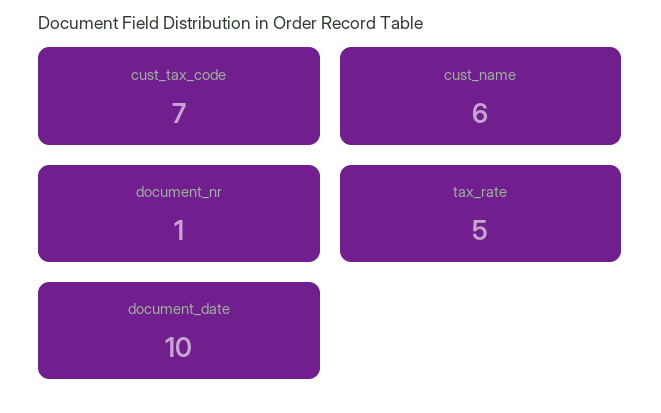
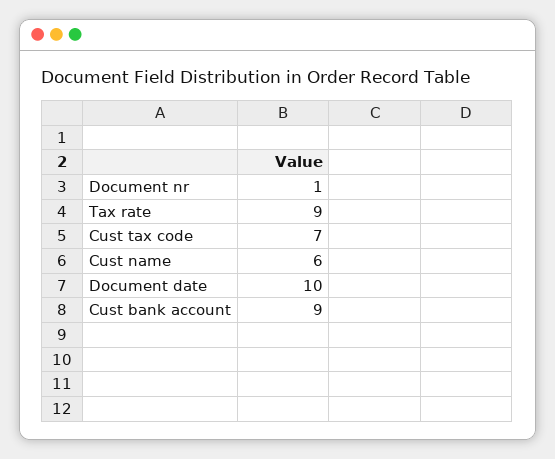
tax_rate: 5 -> 9
Cust bank account: none -> 9

